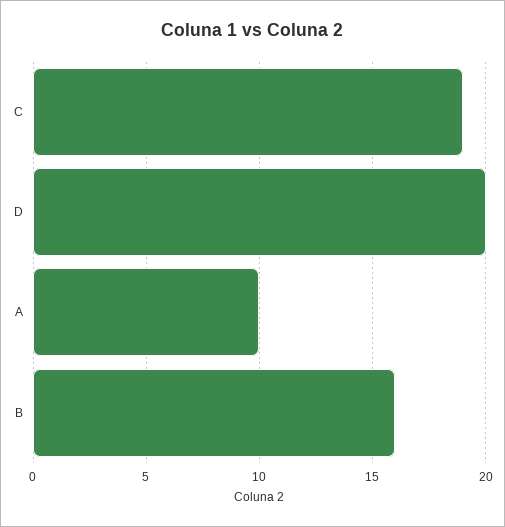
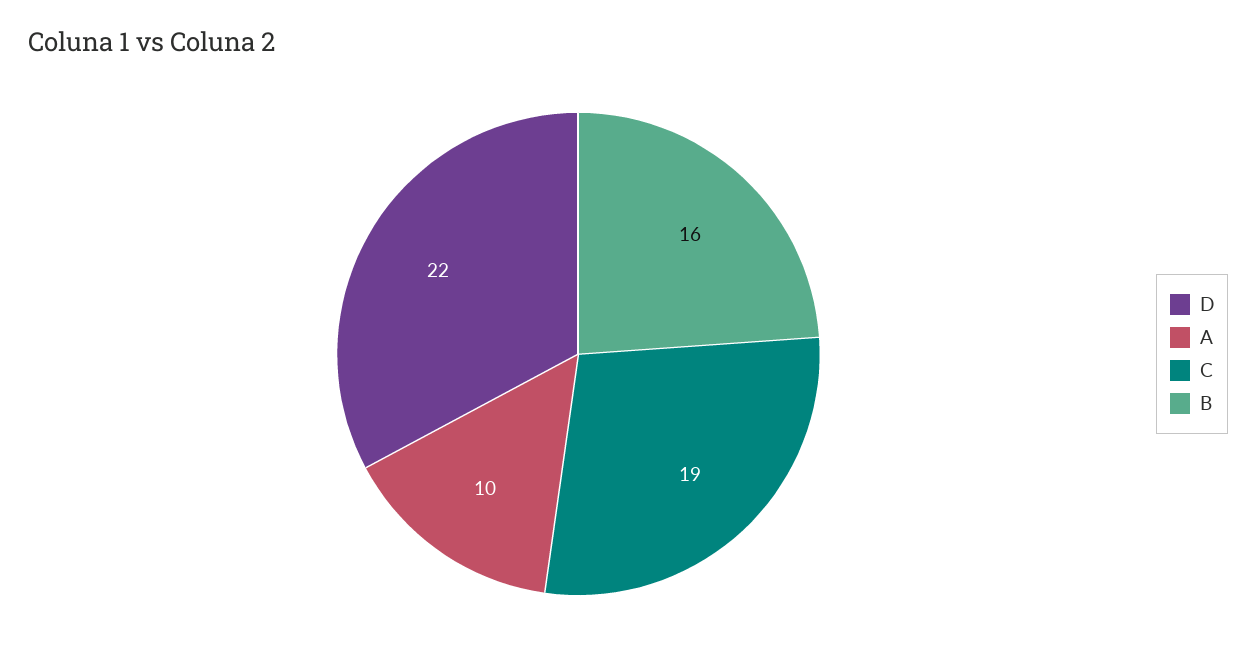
D: 20 -> 22

